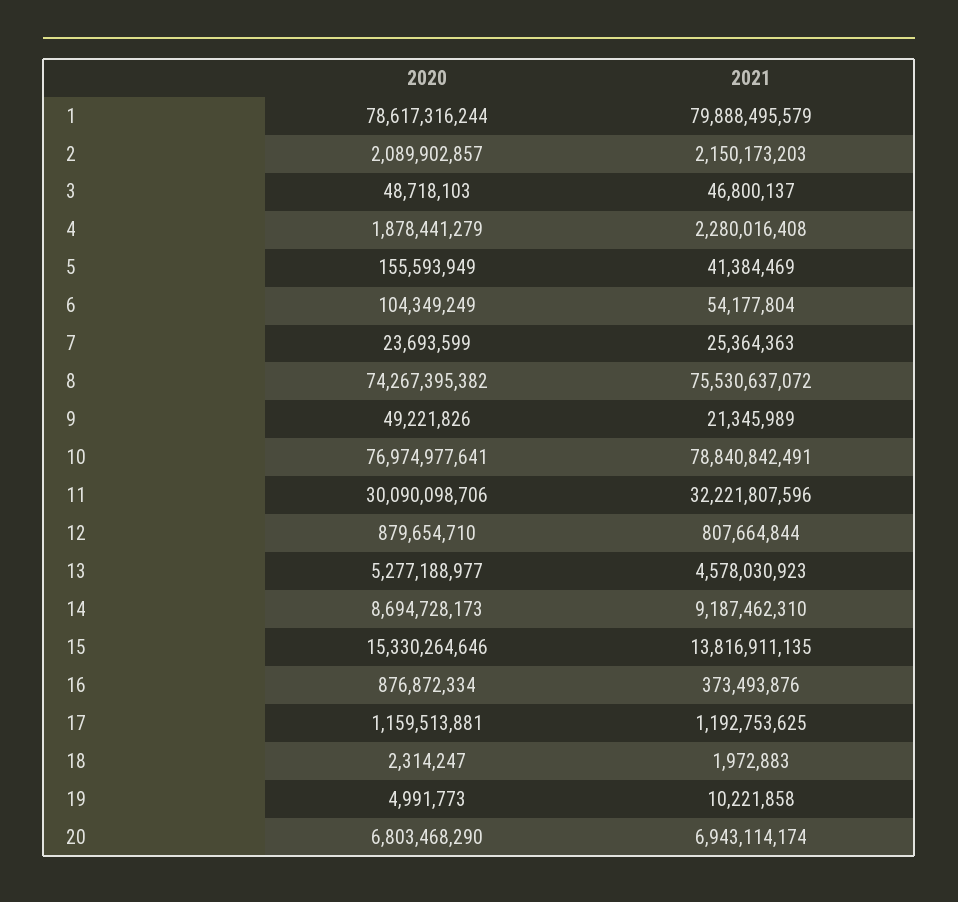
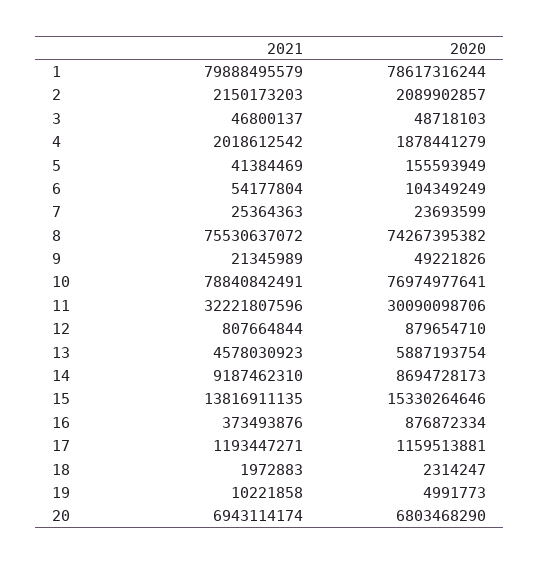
2021, 4: 2280016408 -> 2018612542
2020, 13: 5277188977 -> 5887193754
2021, 17: 1192753625 -> 1193447271

